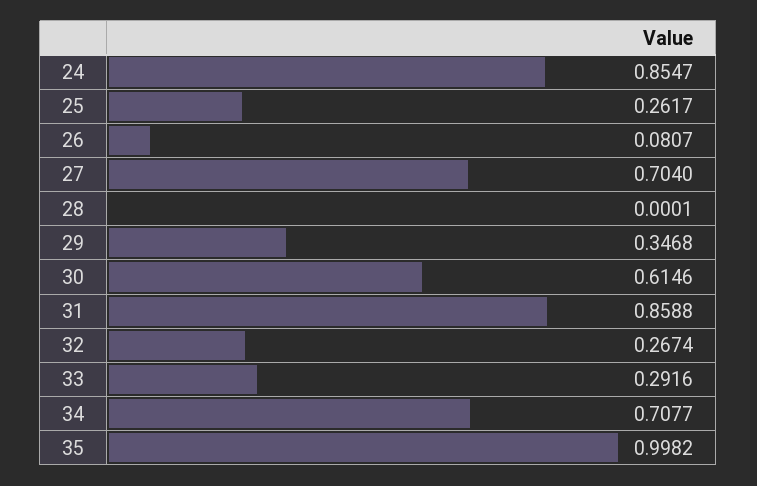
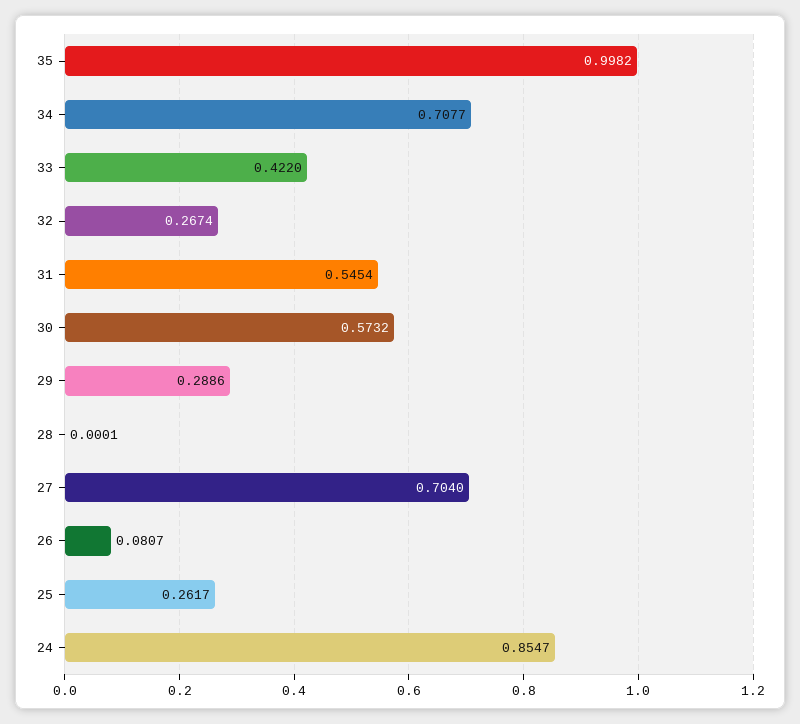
29: 0.3468 -> 0.2886
30: 0.6146 -> 0.5732
31: 0.8588 -> 0.5454
33: 0.2916 -> 0.422

